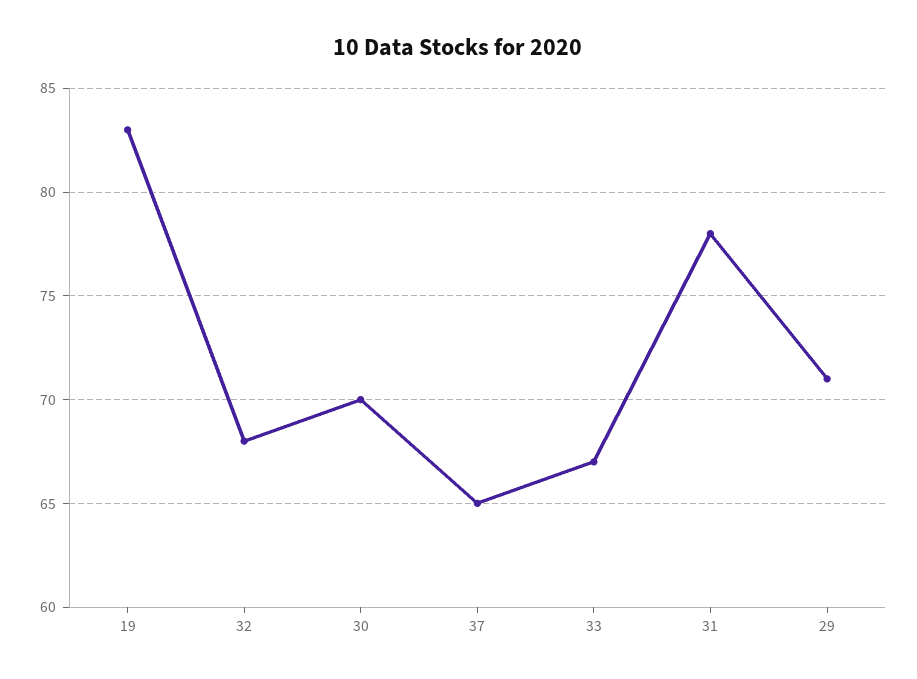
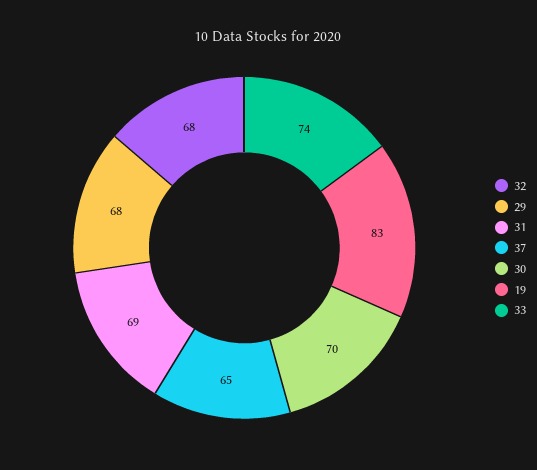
33: 67 -> 74
31: 78 -> 69
29: 71 -> 68

